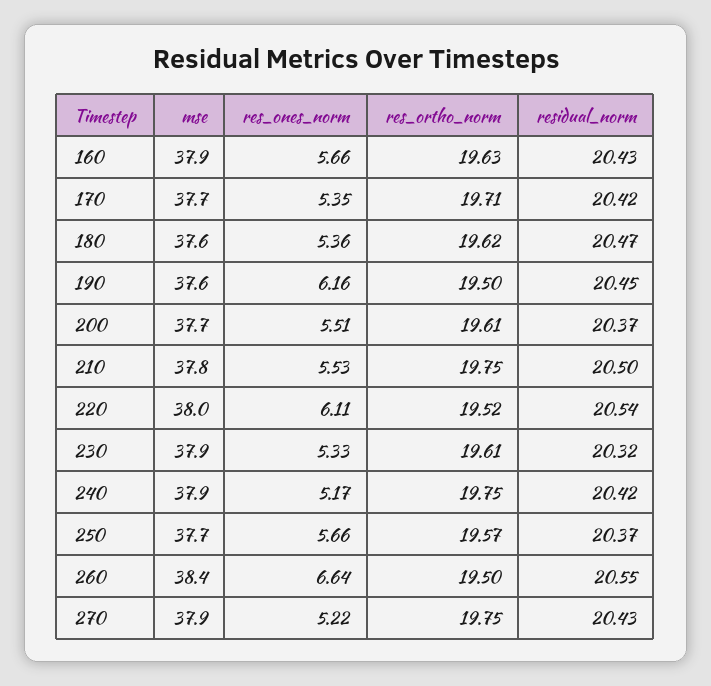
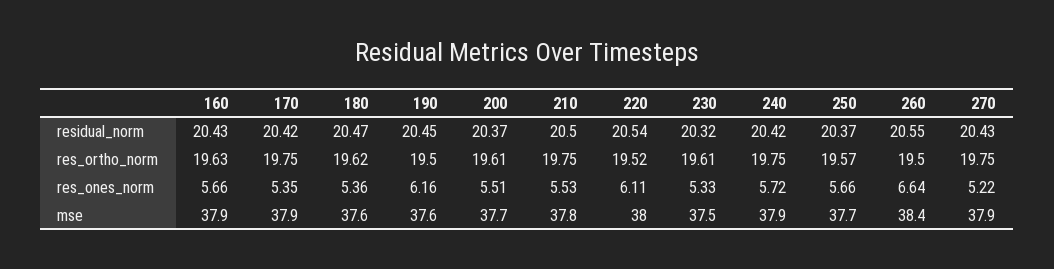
mse, 170: 37.7 -> 37.9
res_ortho_norm, 170: 19.71 -> 19.75
mse, 230: 37.9 -> 37.5
res_ones_norm, 240: 5.17 -> 5.72

